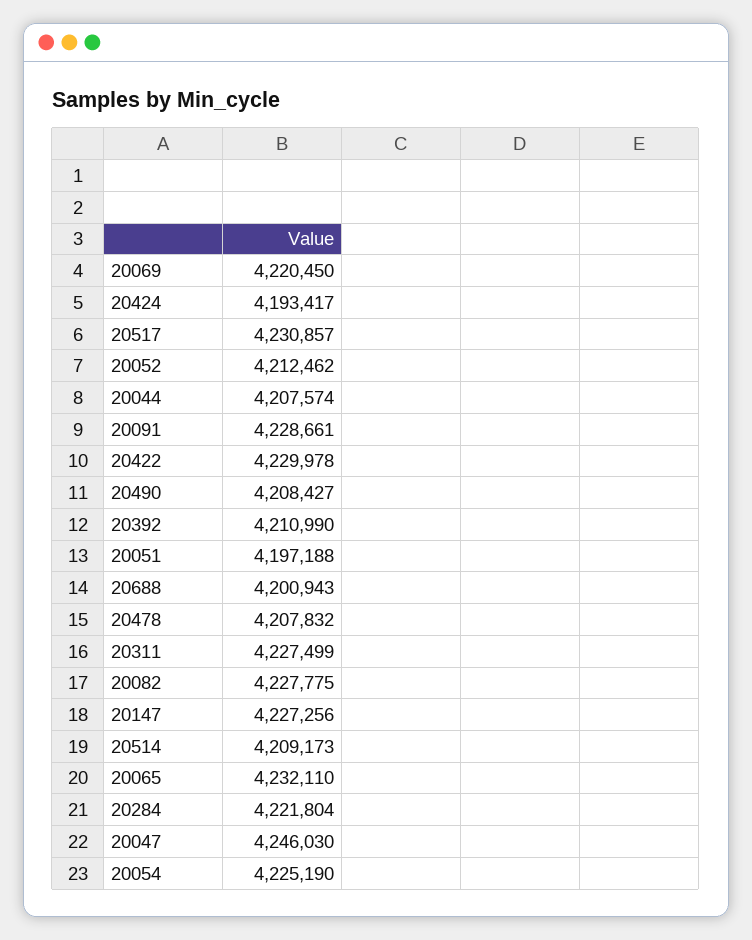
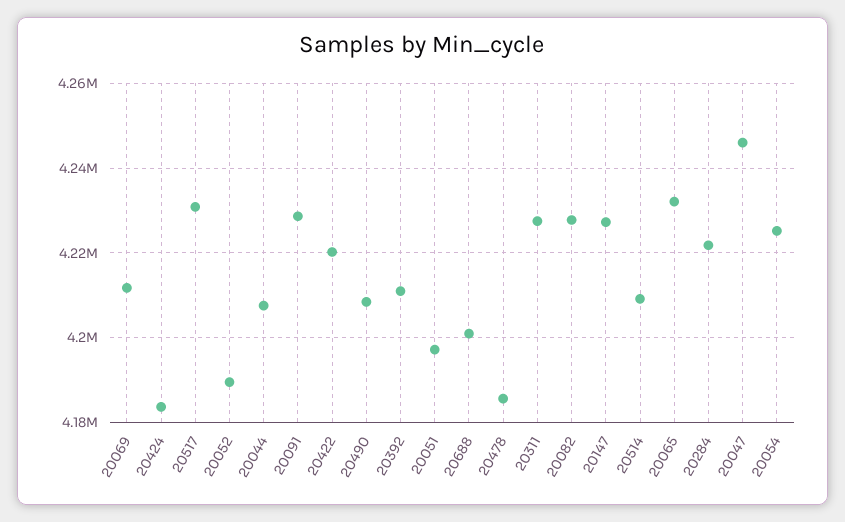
20069: 4220450 -> 4212000
20424: 4193417 -> 4184000
20052: 4212462 -> 4190000
20422: 4229978 -> 4220000
20478: 4207832 -> 4186000

